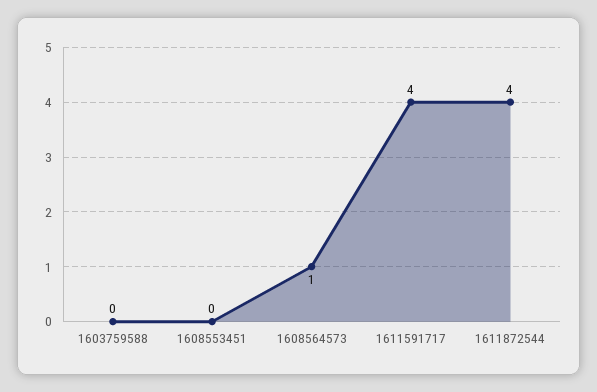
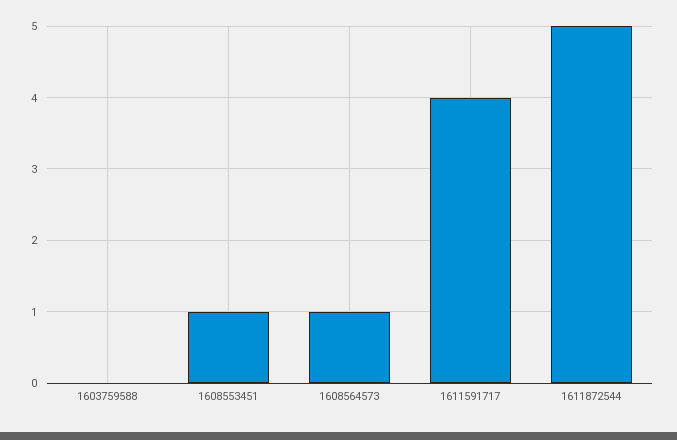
1608553451: 0 -> 1
1611872544: 4 -> 5

